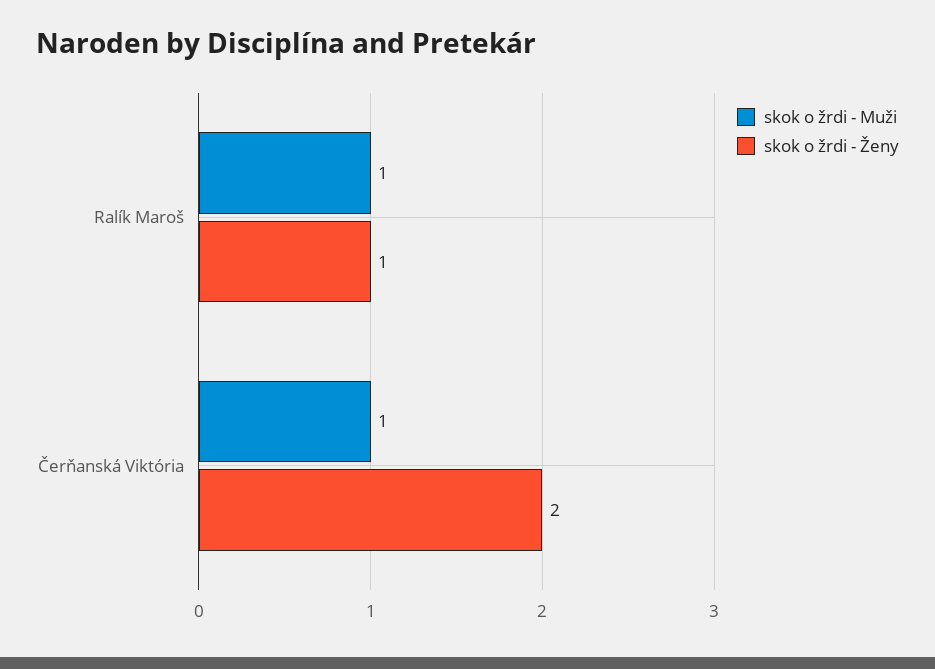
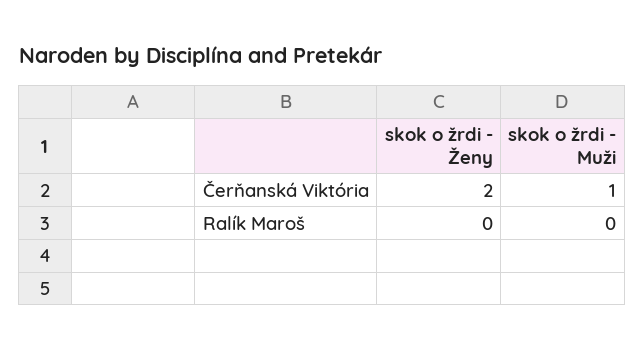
skok o žrdi - Muži, Ralík Maroš: 1 -> 0
skok o žrdi - Ženy, Ralík Maroš: 1 -> 0

